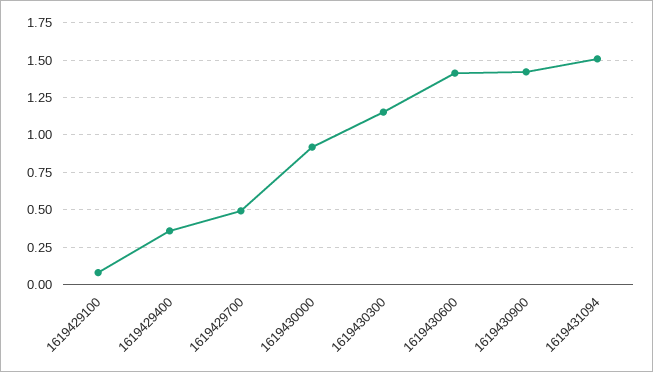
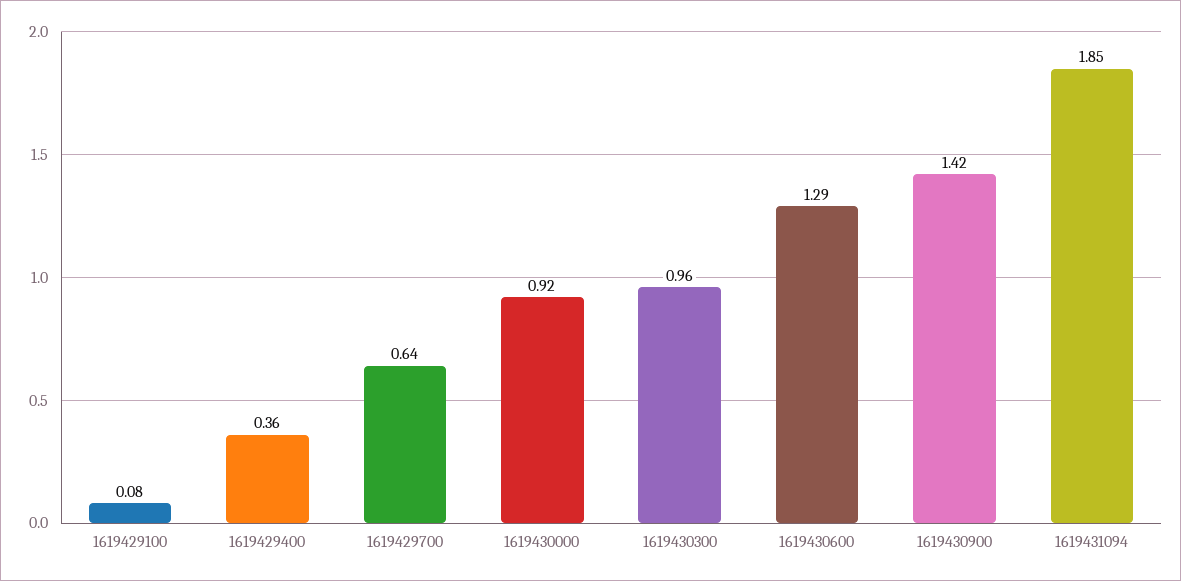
1619429700: 0.5 -> 0.64
1619430300: 1.15 -> 0.96
1619430600: 1.4 -> 1.29
1619431094: 1.5 -> 1.85

